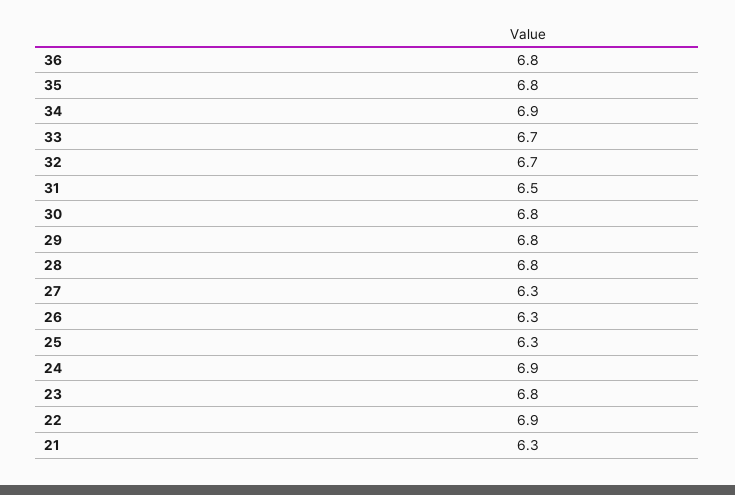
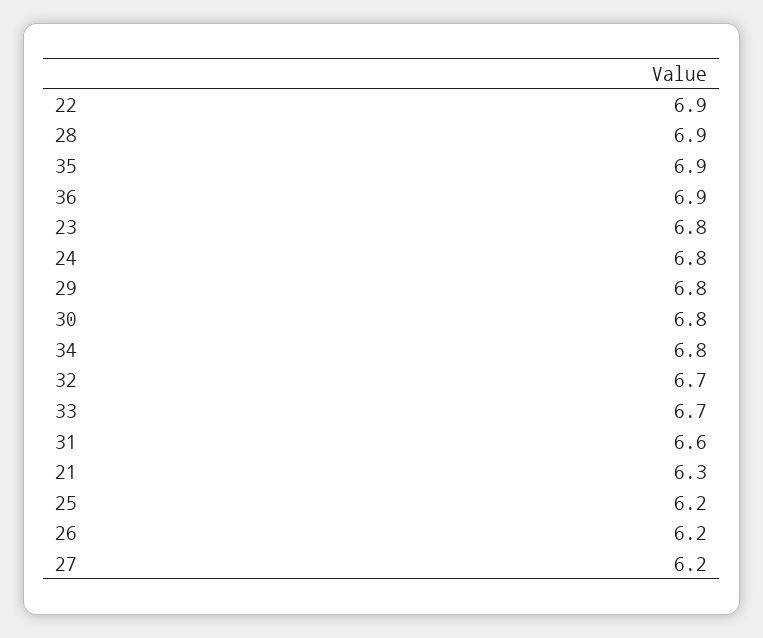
36: 6.8 -> 6.9
35: 6.8 -> 6.9
34: 6.9 -> 6.8
31: 6.5 -> 6.6
28: 6.8 -> 6.9
27: 6.3 -> 6.2
26: 6.3 -> 6.2
25: 6.3 -> 6.2
24: 6.9 -> 6.8

